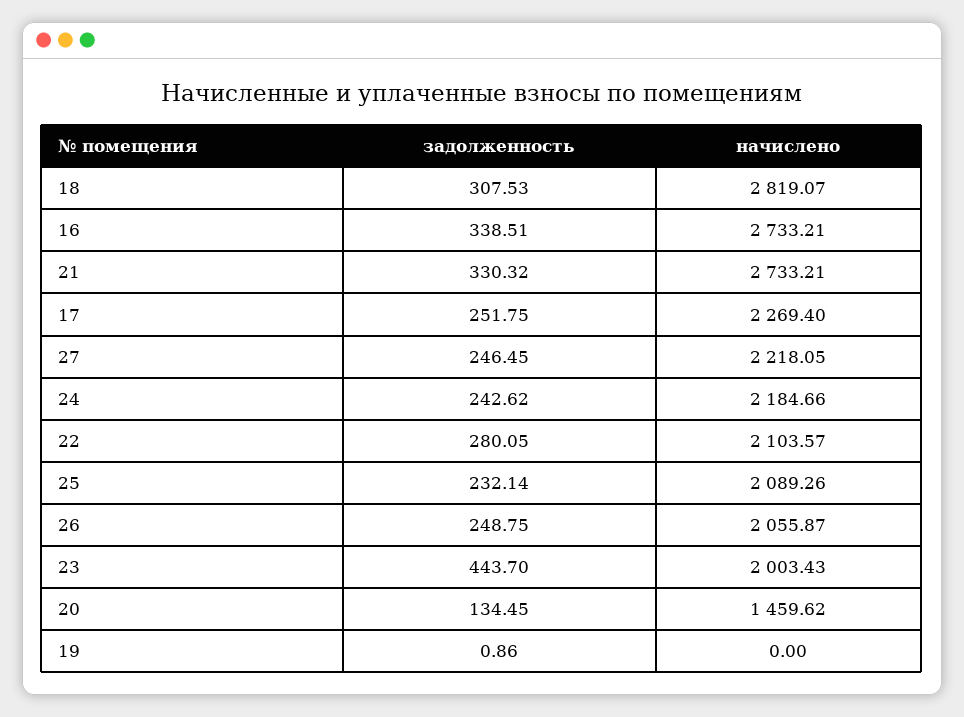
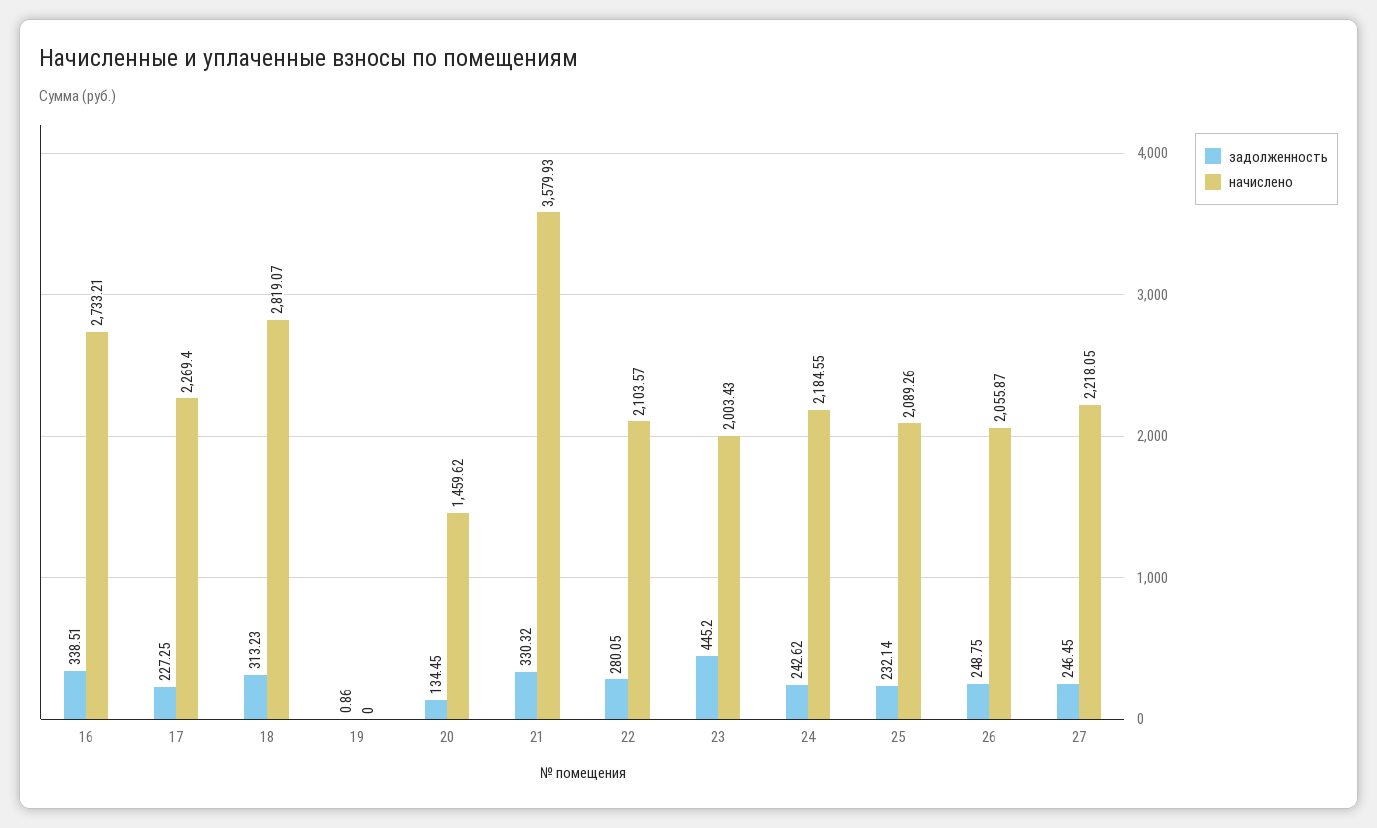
задолженность, 18: 307.53 -> 313.23
начислено, 21: 2733.21 -> 3579.93
задолженность, 17: 251.75 -> 227.25
начислено, 24: 2184.66 -> 2184.55
задолженность, 23: 443.7 -> 445.2

